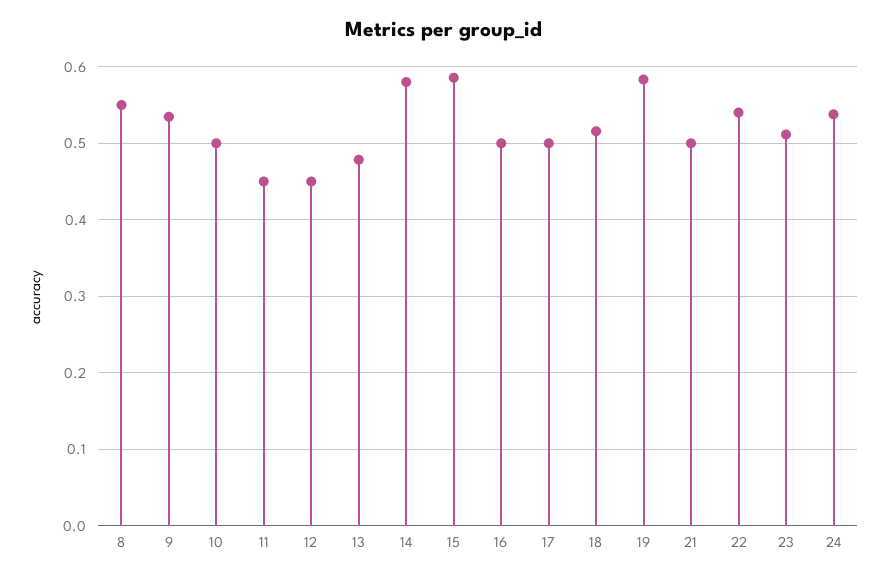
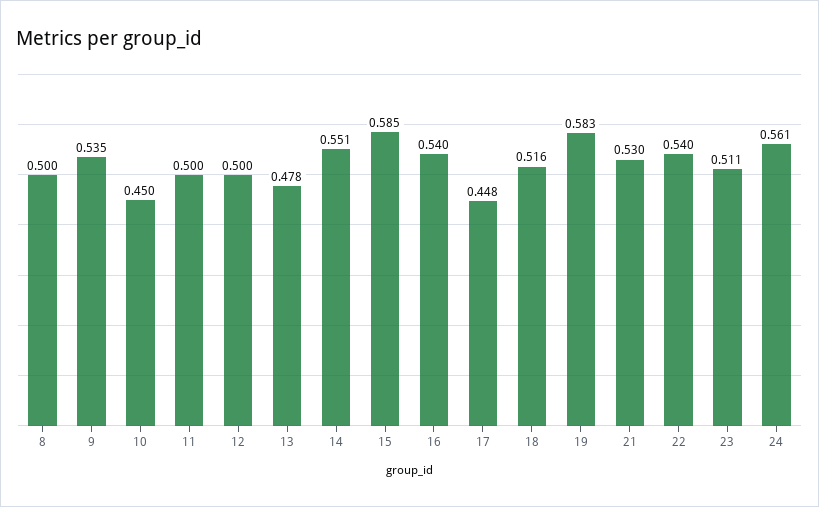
8: 0.55 -> 0.5
10: 0.5 -> 0.45
11: 0.45 -> 0.5
12: 0.45 -> 0.5
14: 0.58 -> 0.551
16: 0.5 -> 0.54
17: 0.5 -> 0.448
21: 0.5 -> 0.53
24: 0.54 -> 0.561

